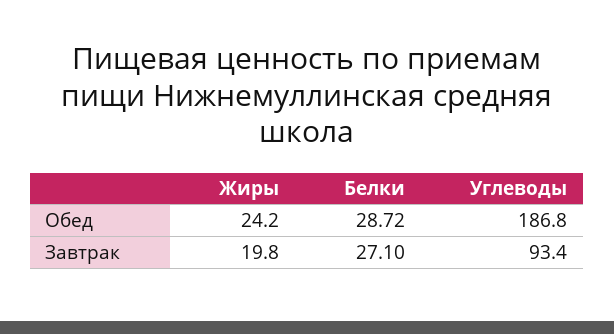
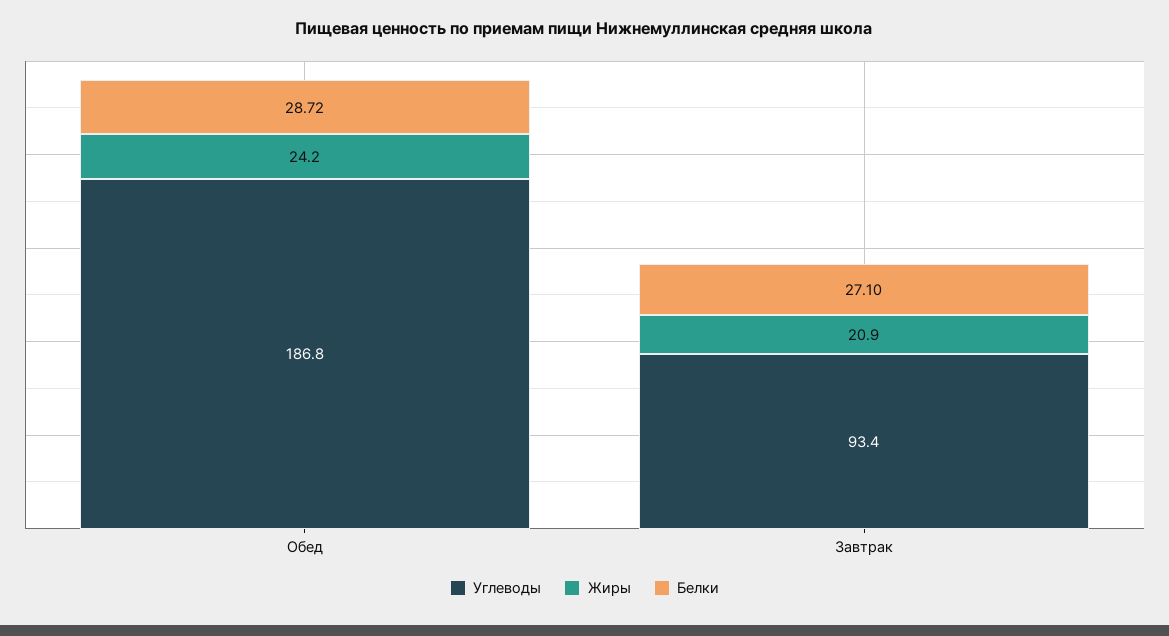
Жиры, Завтрак: 19.8 -> 20.9

